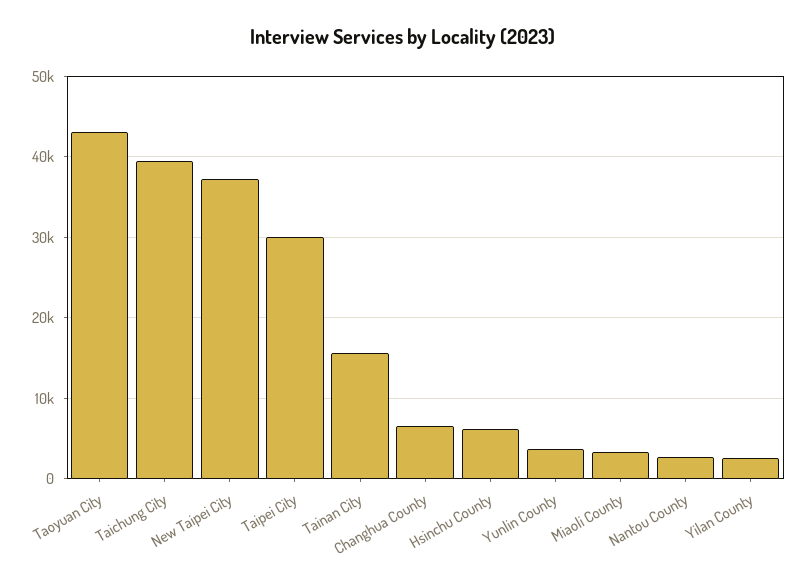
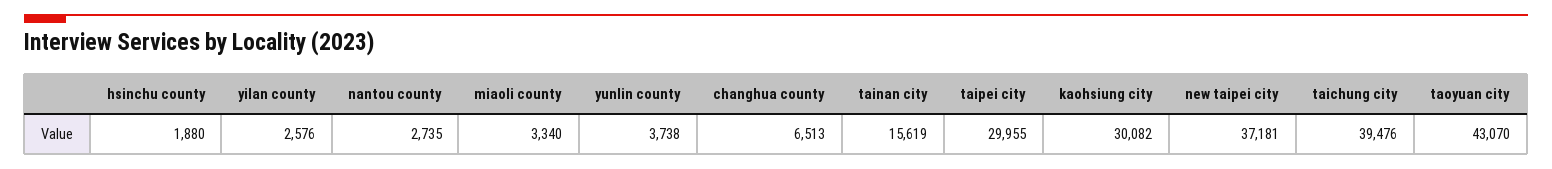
Hsinchu County: 6000 -> 1880
kaohsiung city: none -> 30082

